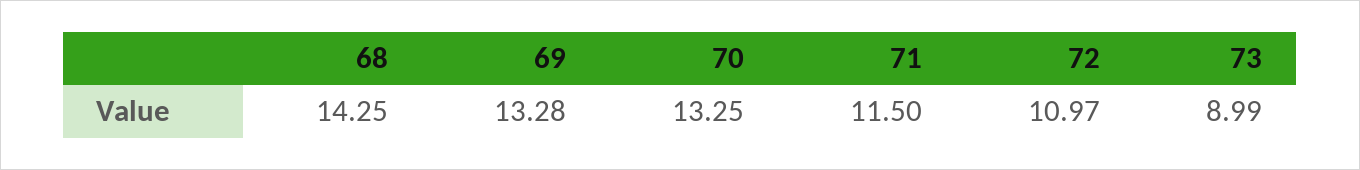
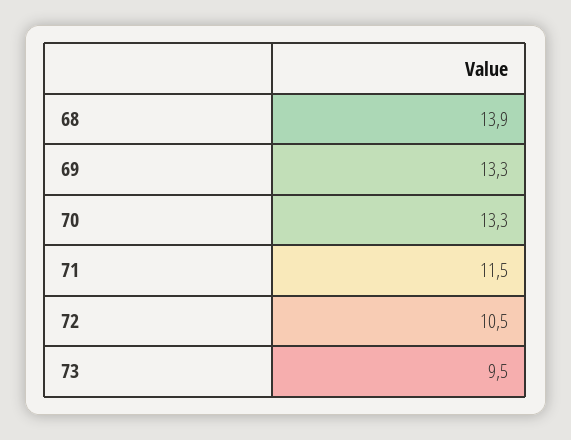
68: 14.25 -> 13.9
72: 10.97 -> 10.5
73: 8.99 -> 9.5

